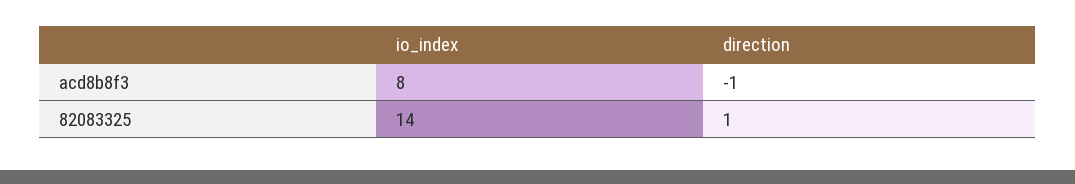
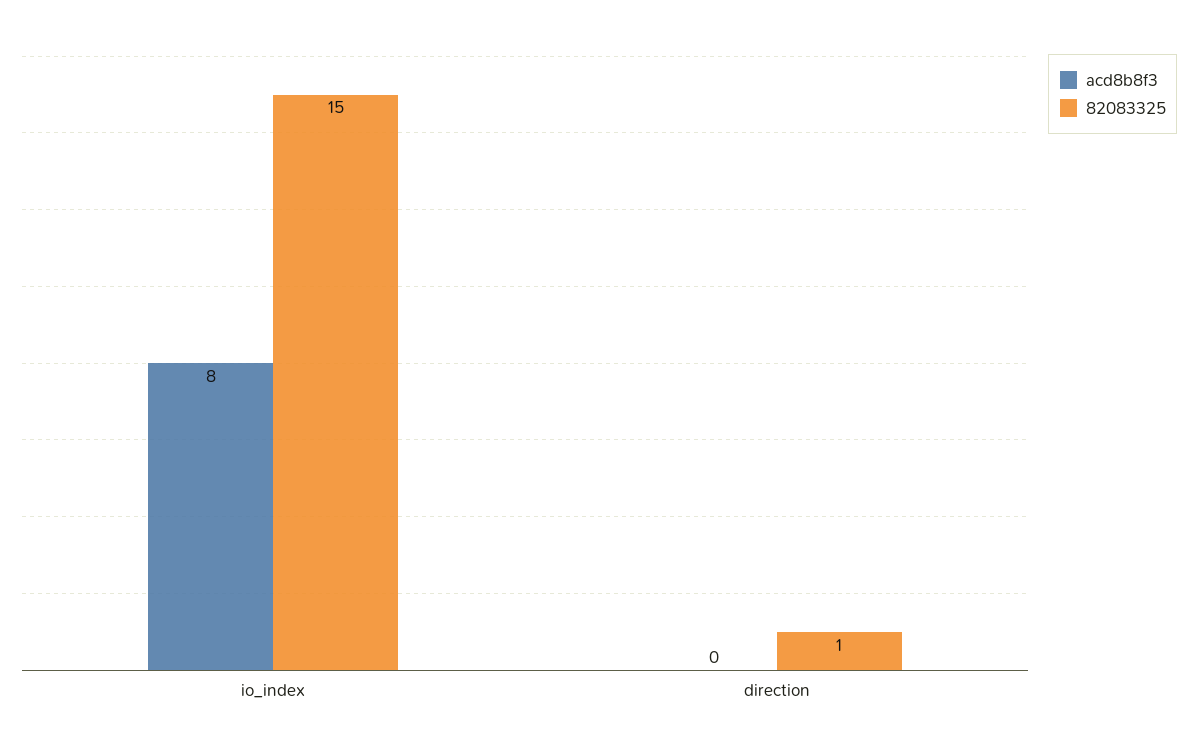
acd8b8f3, direction: -1 -> 0
82083325, io_index: 14 -> 15

